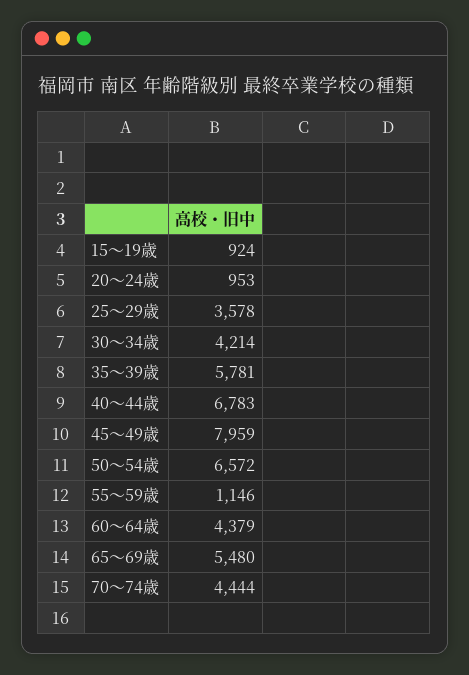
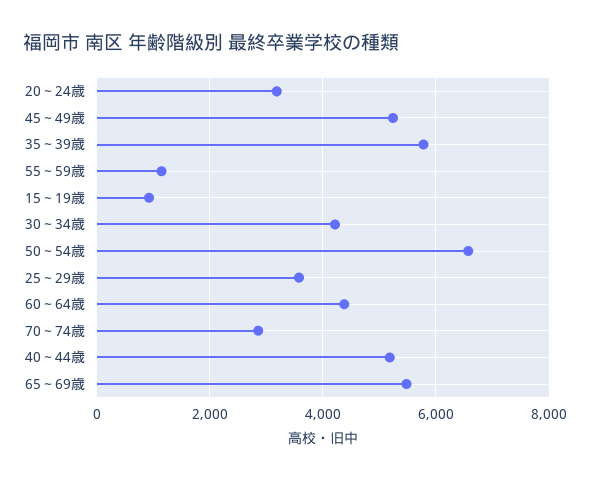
20～24歳: 953 -> 3200
40～44歳: 6783 -> 5200
45～49歳: 7959 -> 5200
70～74歳: 4444 -> 2800

